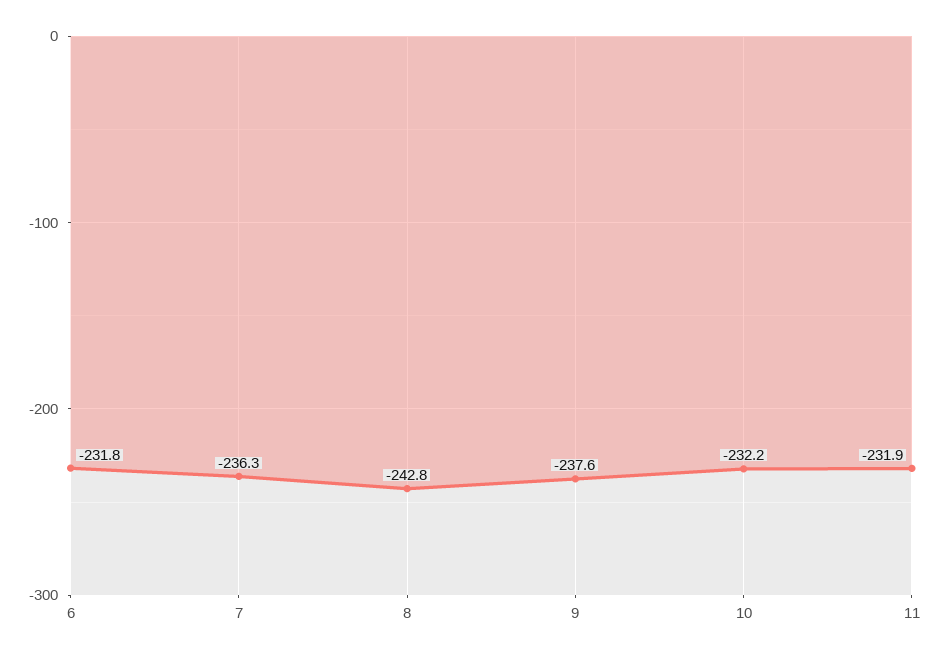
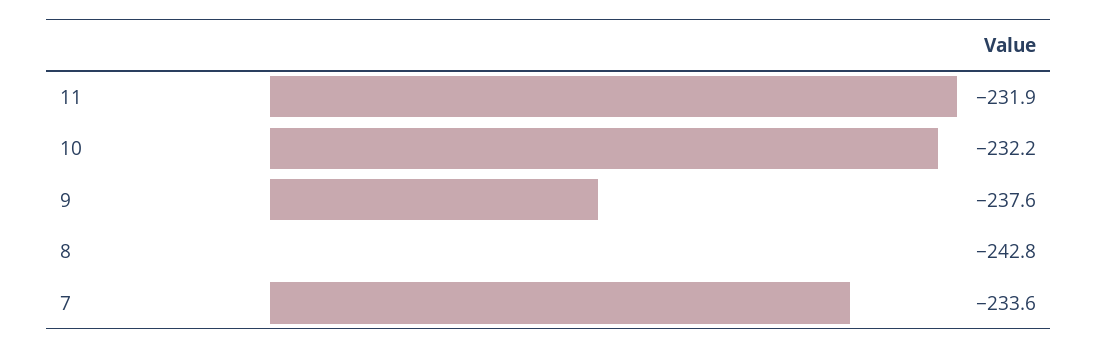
6: -231.8 -> none
7: -236.3 -> -233.6

